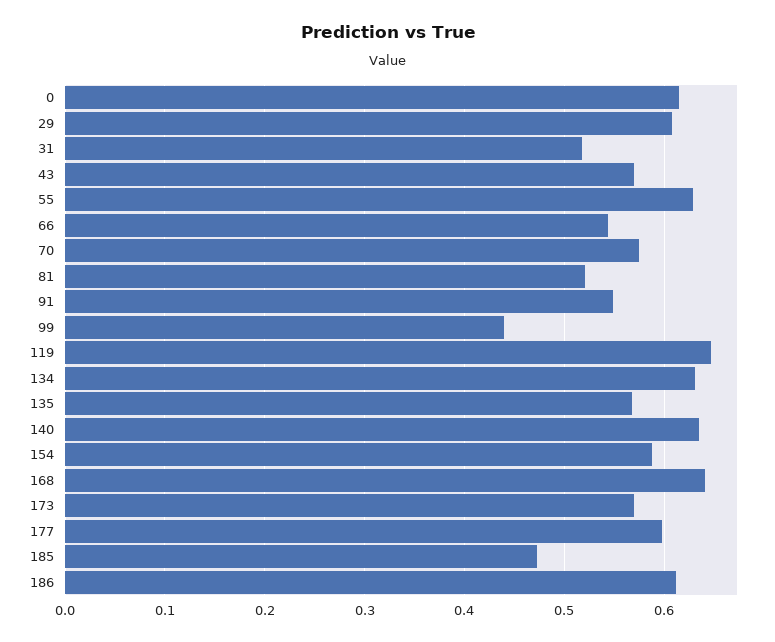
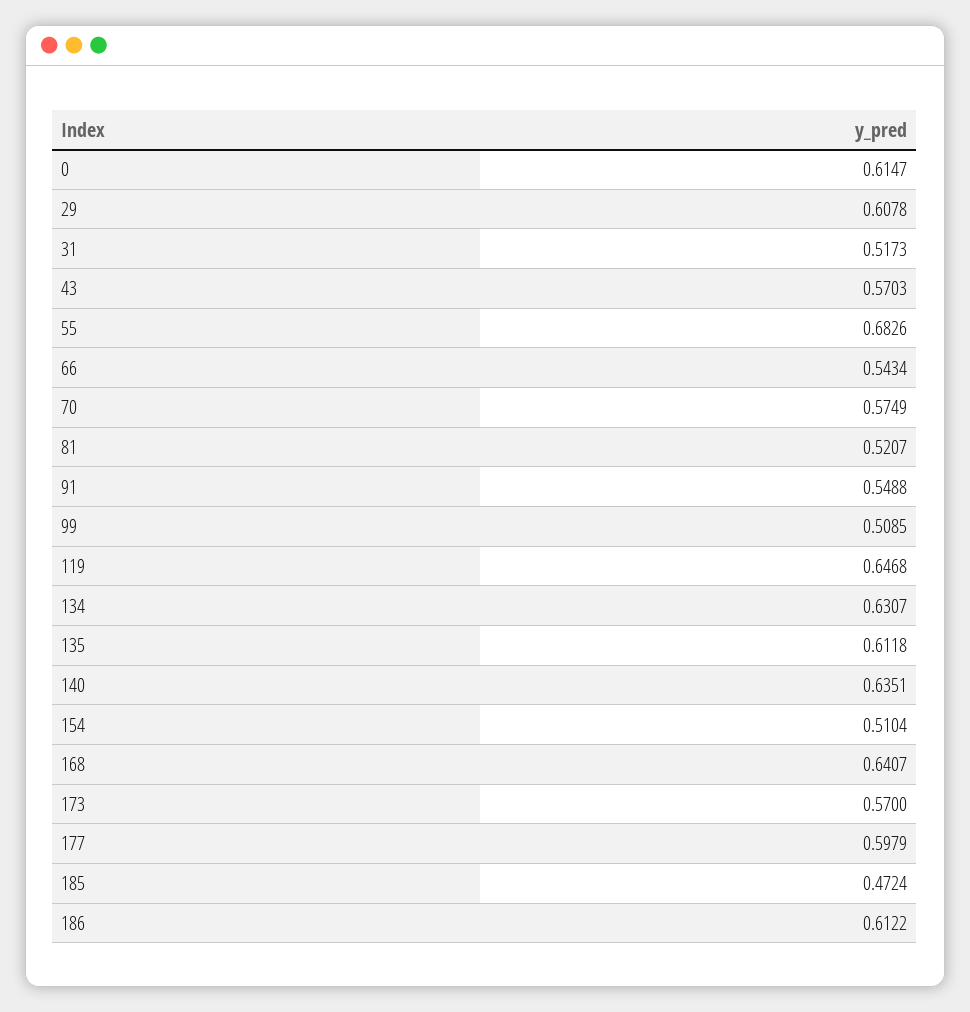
55: 0.63 -> 0.6826
99: 0.44 -> 0.5085
135: 0.57 -> 0.6118
154: 0.59 -> 0.5104

